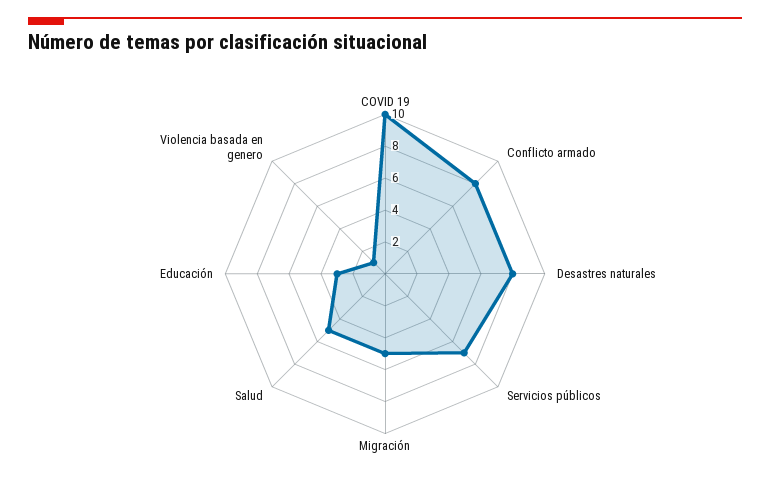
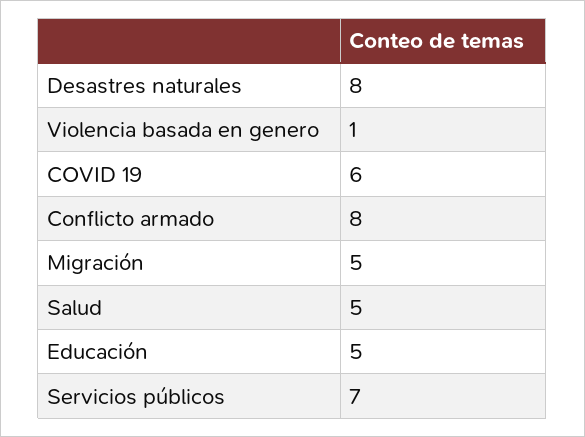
COVID 19: 10 -> 6
Educación: 3 -> 5

